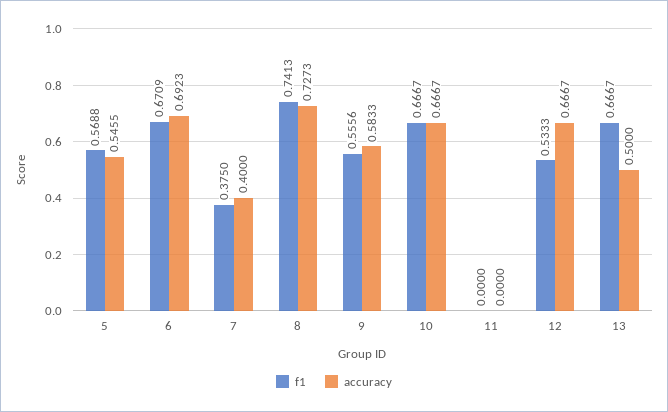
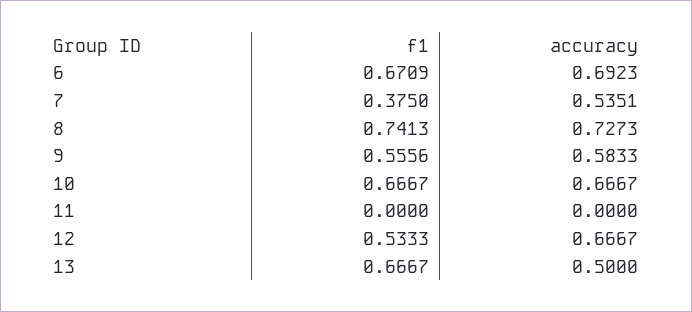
f1, 5: 0.5688 -> none
accuracy, 5: 0.5455 -> none
accuracy, 7: 0.4 -> 0.5351

